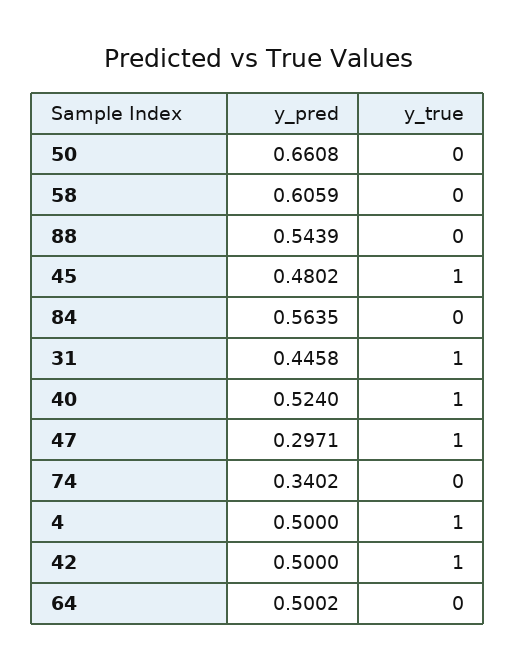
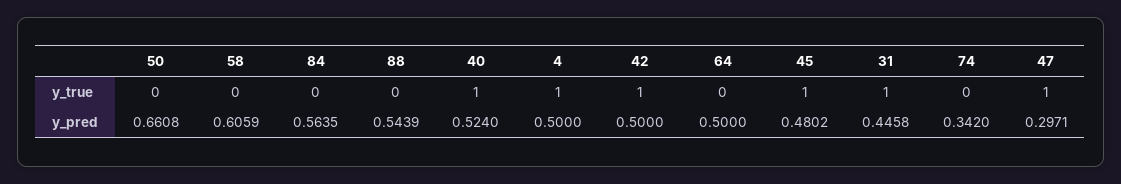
y_pred, 74: 0.3402 -> 0.342
y_pred, 64: 0.5002 -> 0.5

